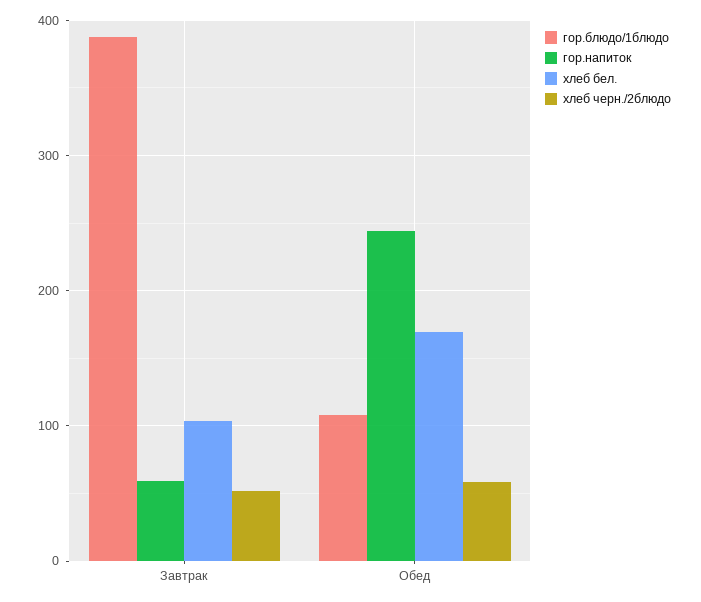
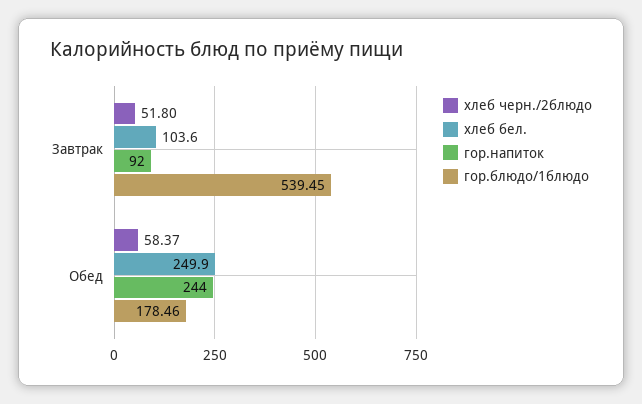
гор.блюдо/1блюдо, Завтрак: 390 -> 539.45
гор.напиток, Завтрак: 60 -> 92
гор.блюдо/1блюдо, Обед: 110 -> 178.46
хлеб бел., Обед: 170 -> 249.9

